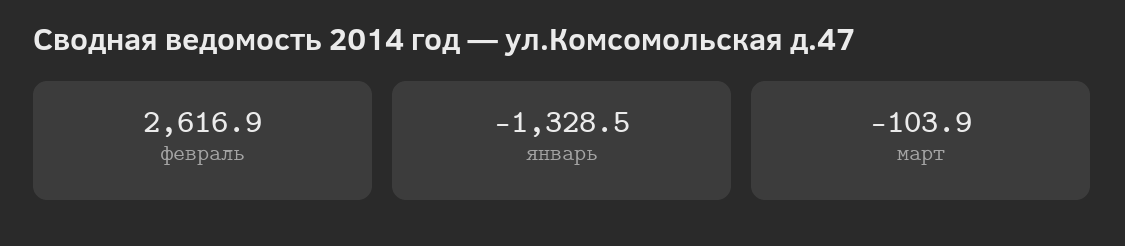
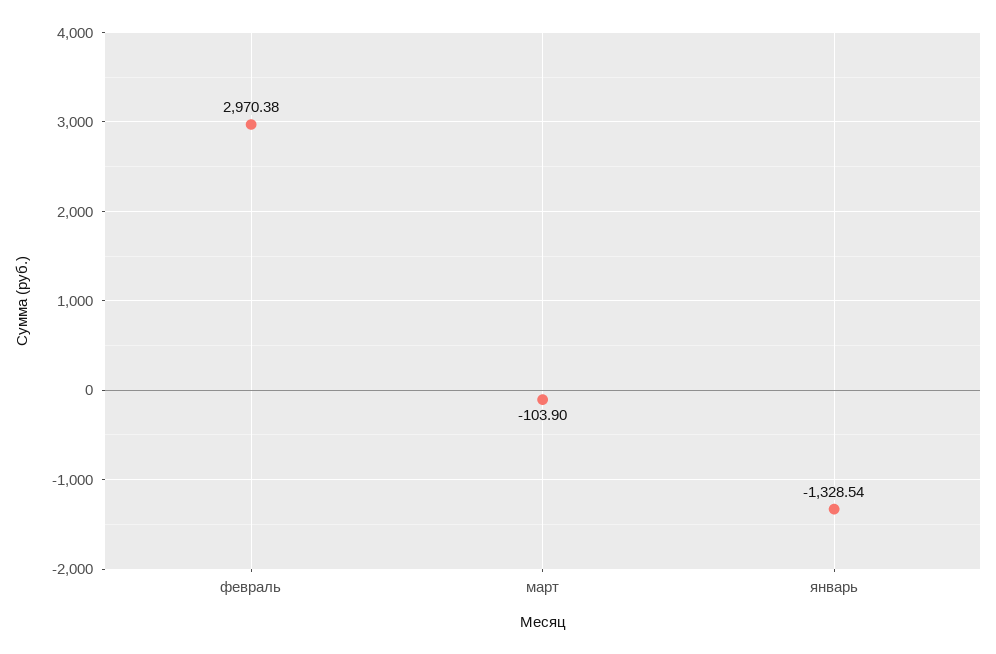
февраль: 2616.9 -> 2970.38

